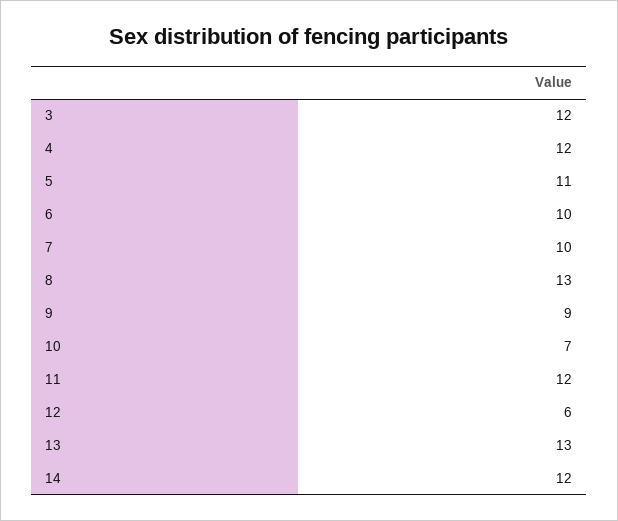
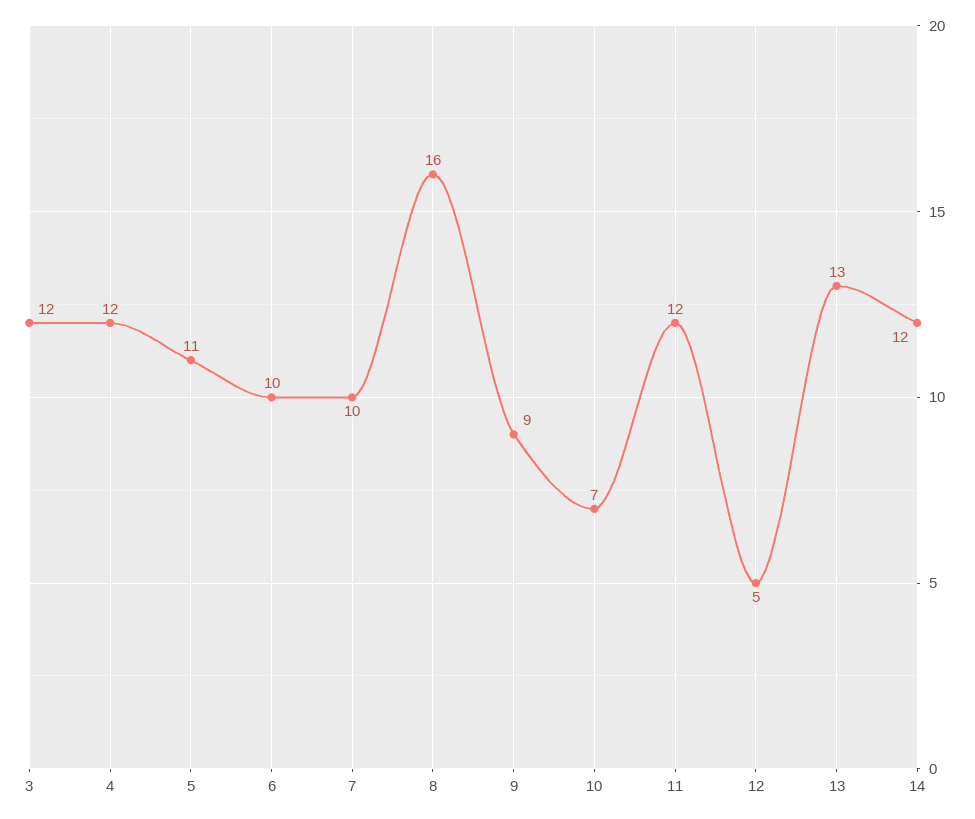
8: 13 -> 16
12: 6 -> 5

